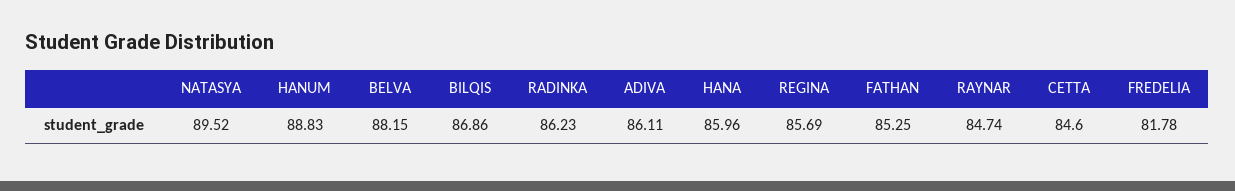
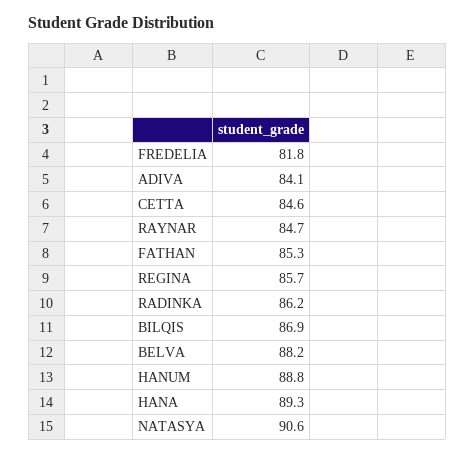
NATASYA: 89.52 -> 90.6
ADIVA: 86.11 -> 84.1
HANA: 85.96 -> 89.3

